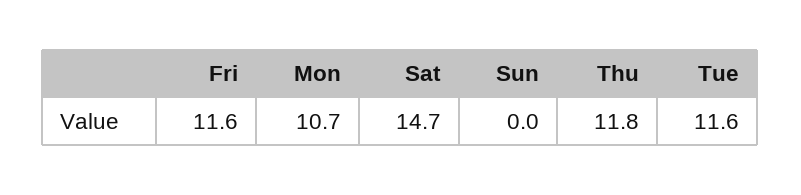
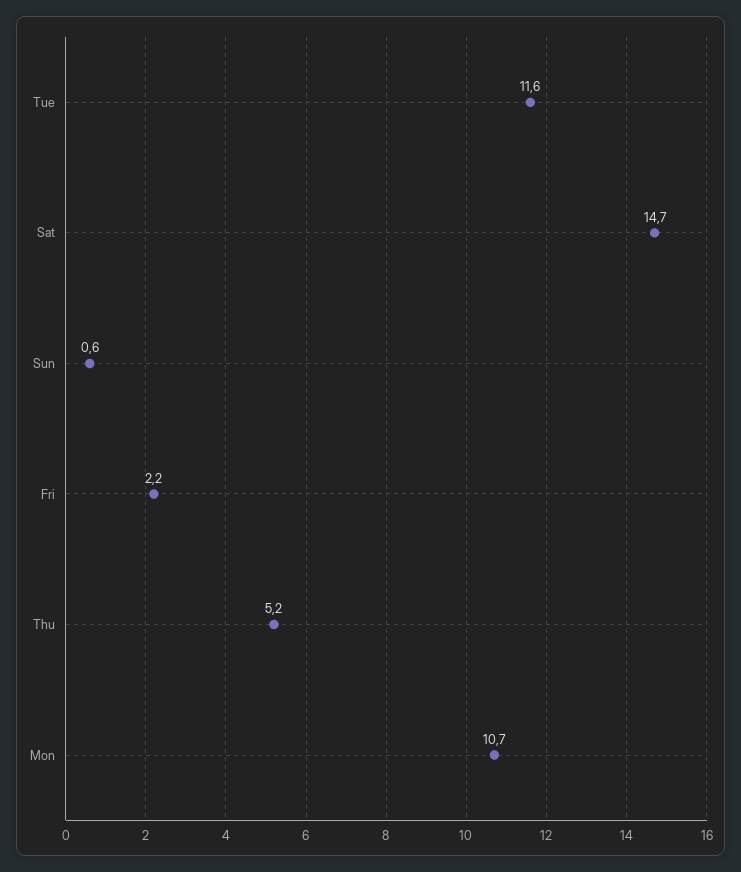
Fri: 11.6 -> 2.2
Sun: 0 -> 0.6
Thu: 11.8 -> 5.2

